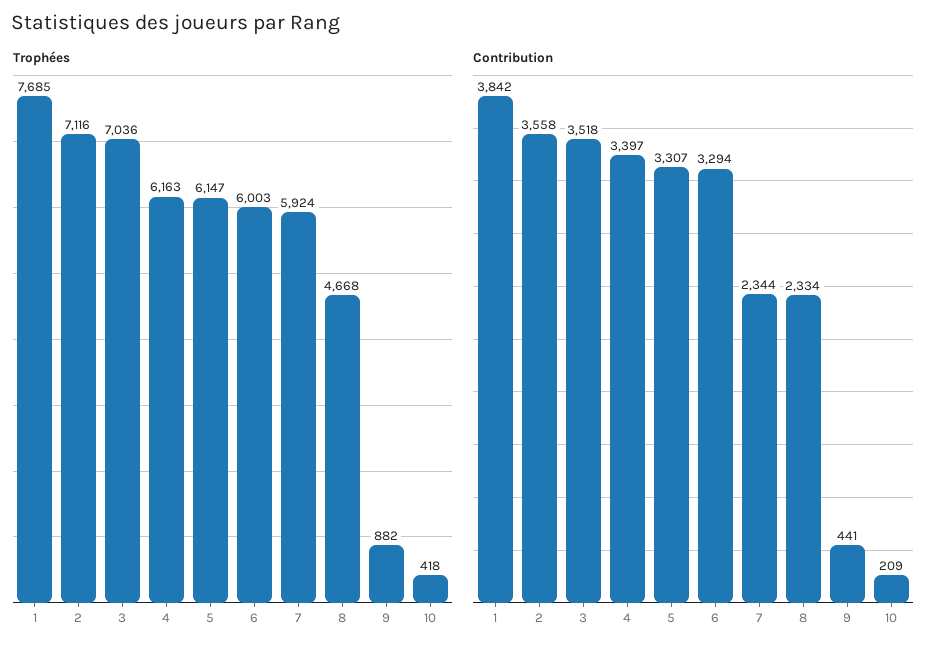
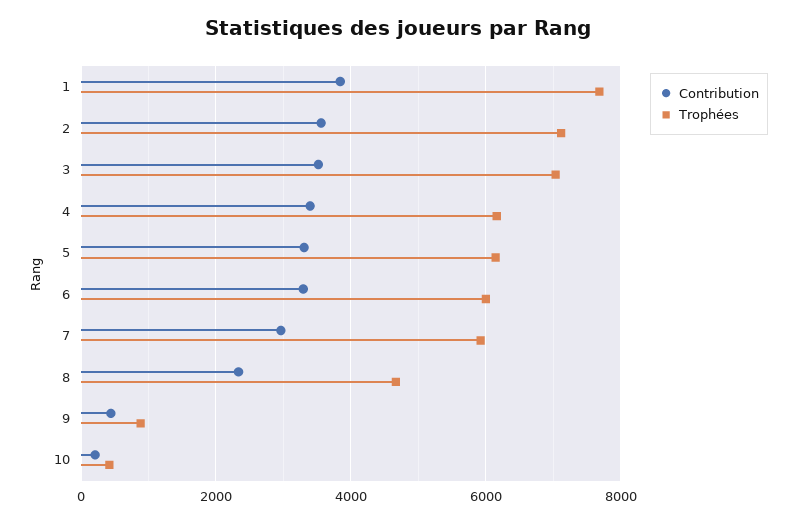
Contribution, 7: 2344 -> 3000

